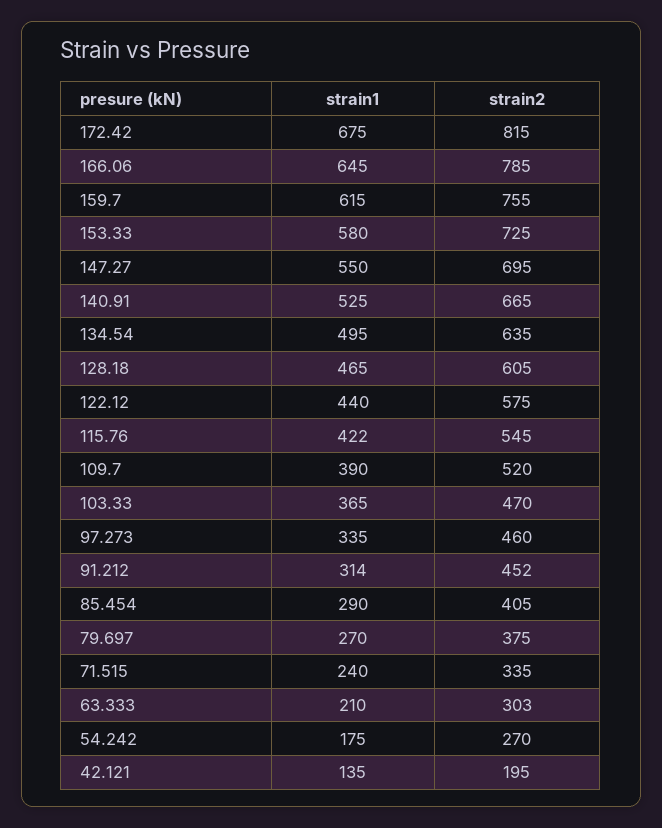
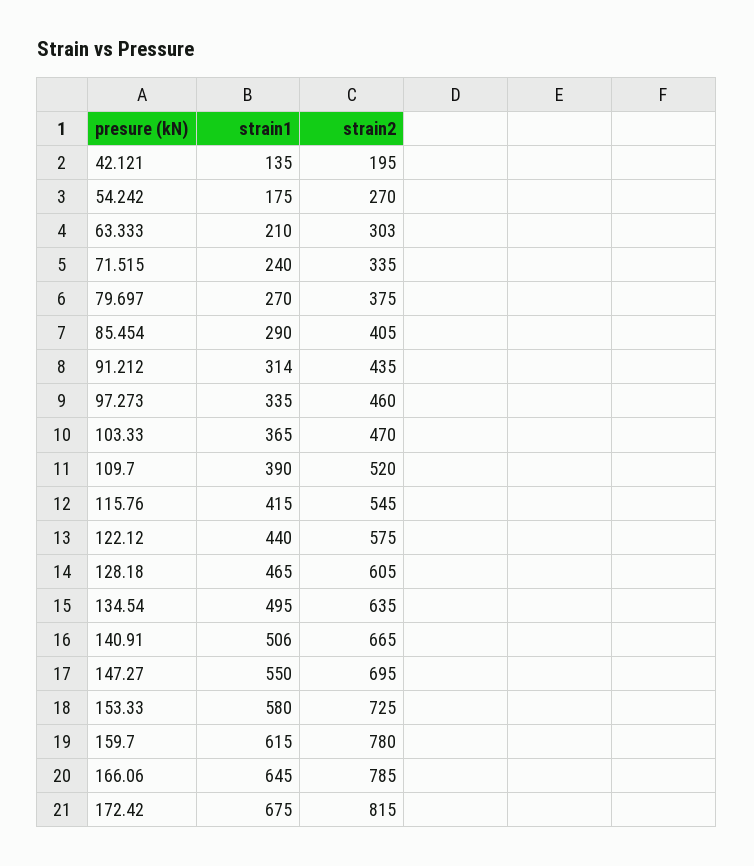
strain2, 159.7: 755 -> 780
strain1, 140.91: 525 -> 506
strain1, 115.76: 422 -> 415
strain2, 91.212: 452 -> 435

